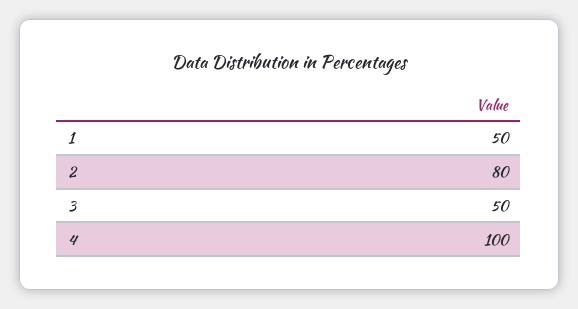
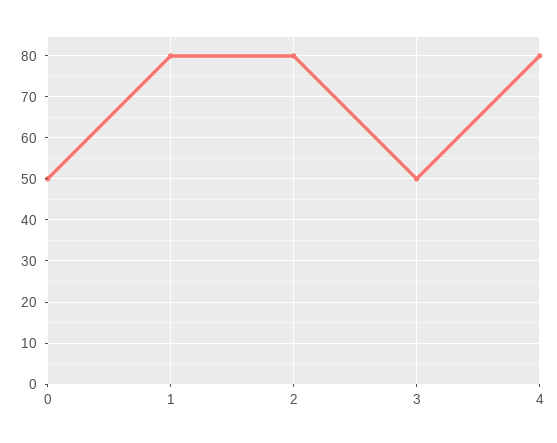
1: 50 -> 80
4: 100 -> 80
0: none -> 50

